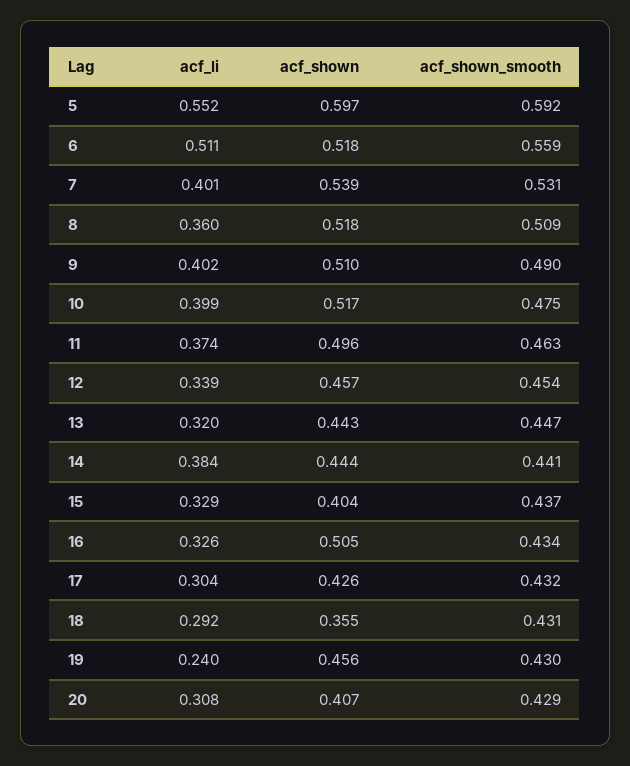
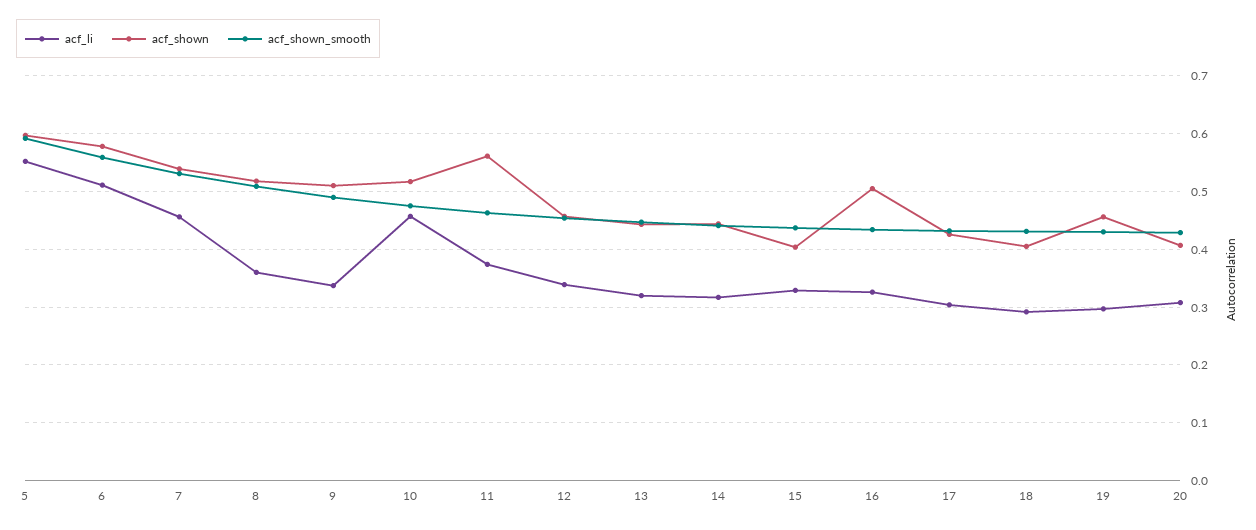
acf_shown, 6: 0.518 -> 0.58
acf_li, 7: 0.401 -> 0.46
acf_li, 9: 0.402 -> 0.34
acf_li, 10: 0.399 -> 0.46
acf_shown, 11: 0.496 -> 0.56
acf_li, 14: 0.384 -> 0.32
acf_shown, 18: 0.355 -> 0.4
acf_li, 19: 0.24 -> 0.3

